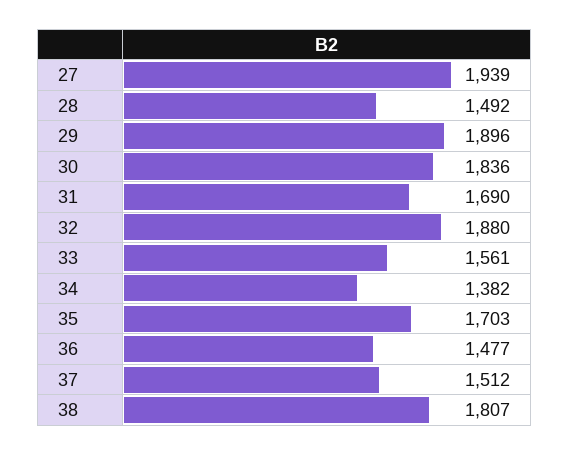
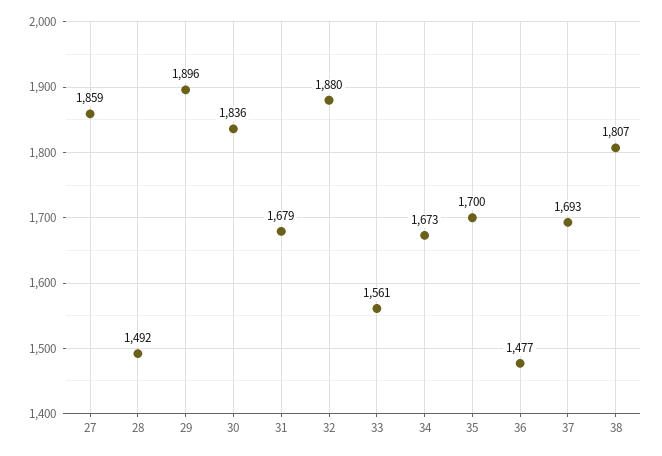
27: 1939 -> 1859
31: 1690 -> 1679
34: 1382 -> 1673
35: 1703 -> 1700
37: 1512 -> 1693

